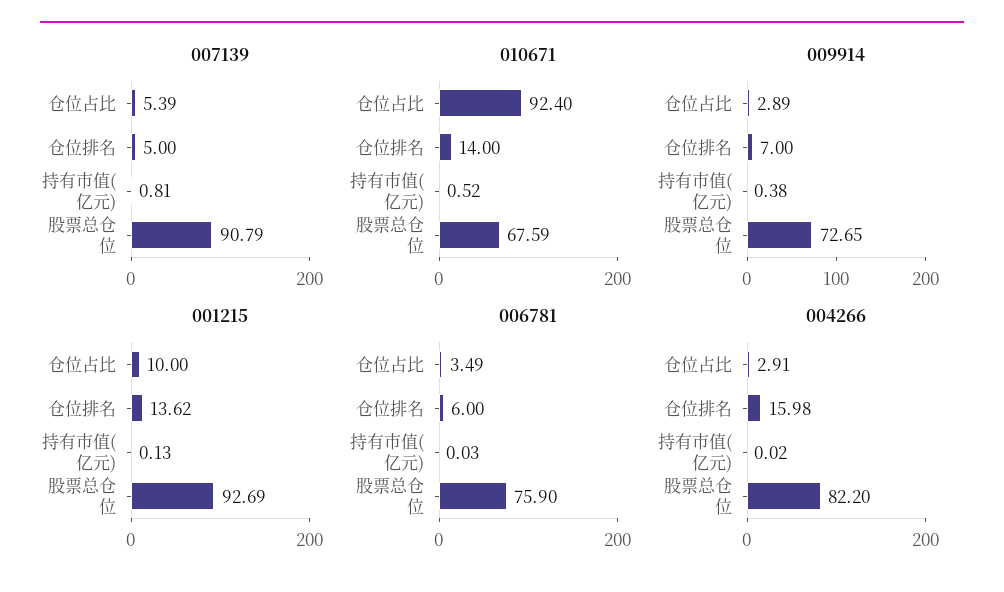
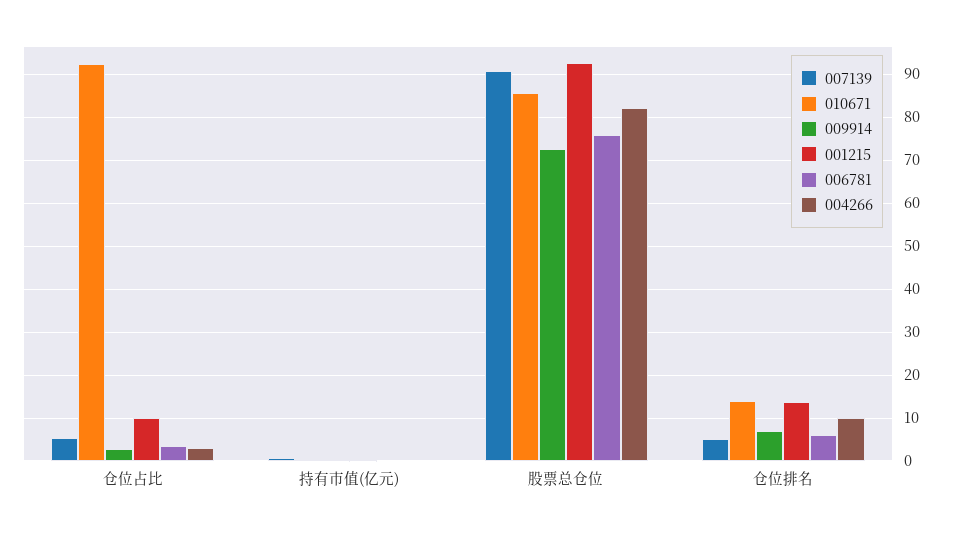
010671, 股票总仓位: 67.59 -> 86
004266, 仓位排名: 15.98 -> 10

